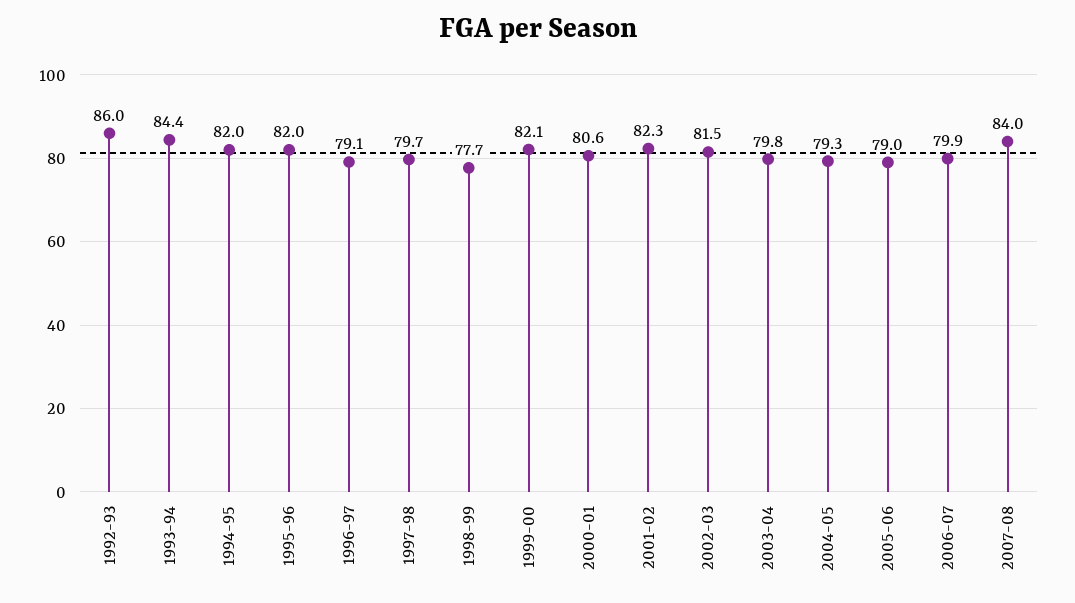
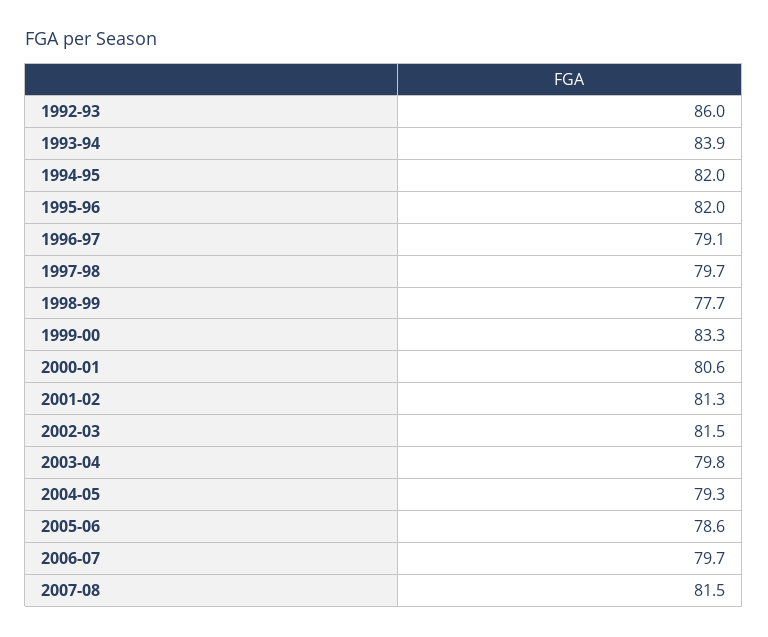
1993-94: 84.4 -> 83.9
1999-00: 82.1 -> 83.3
2001-02: 82.3 -> 81.3
2005-06: 79 -> 78.6
2006-07: 79.9 -> 79.7
2007-08: 84 -> 81.5

